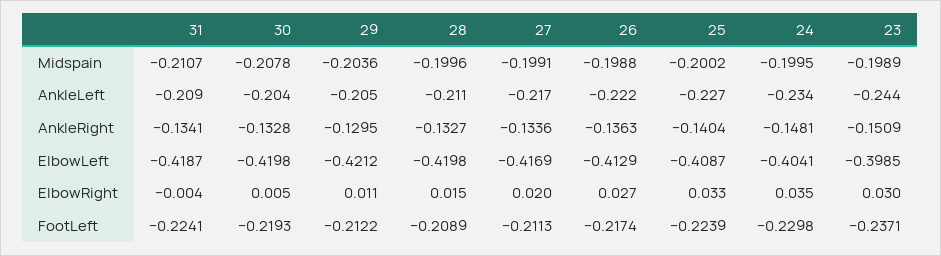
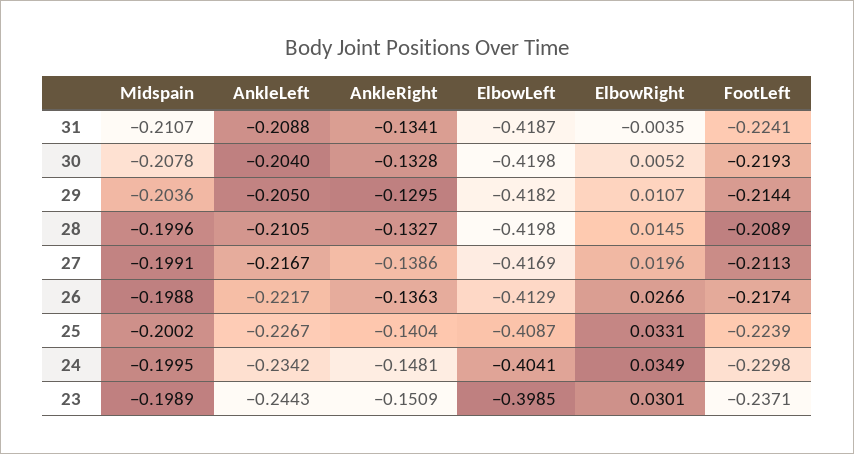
27, AnkleRight: -0.1336 -> -0.1386
29, ElbowLeft: -0.4212 -> -0.4182
29, FootLeft: -0.2122 -> -0.2144

